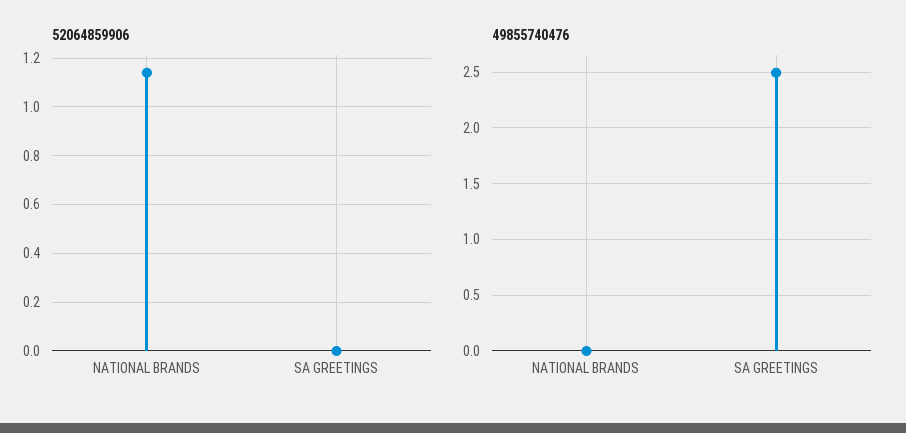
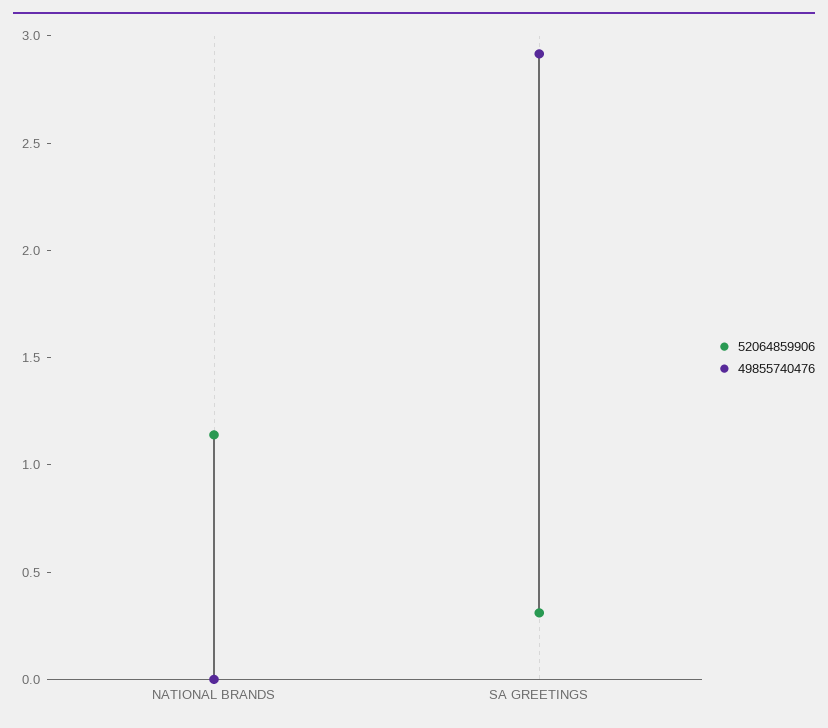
52064859906, SA GREETINGS: 0 -> 0.3
49855740476, SA GREETINGS: 2.5 -> 2.9

